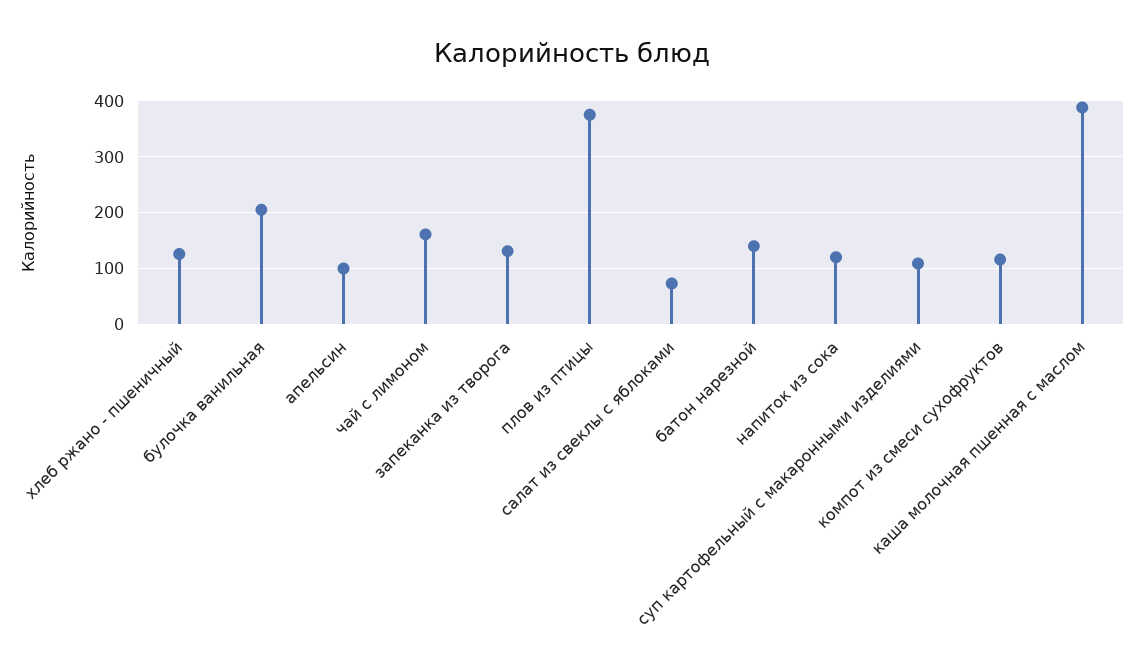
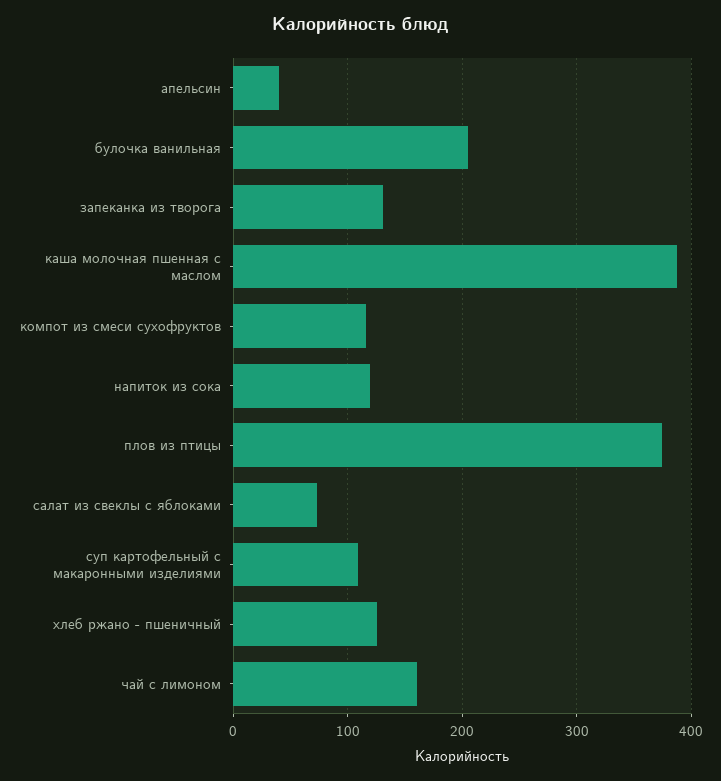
апельсин: 100 -> 40
батон нарезной: 140 -> none

